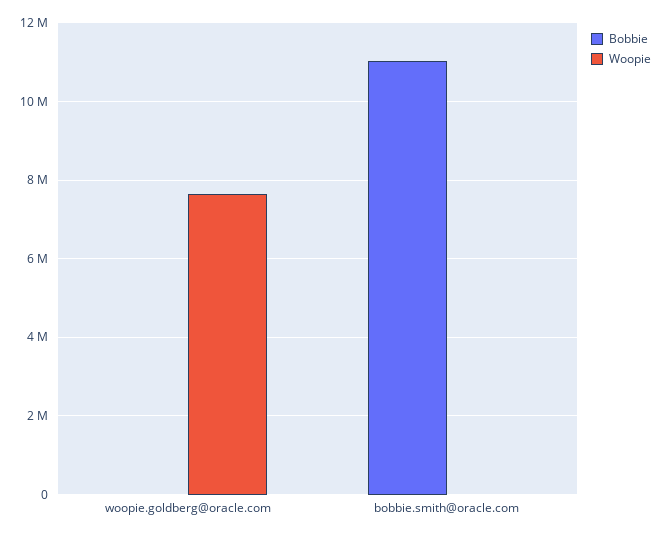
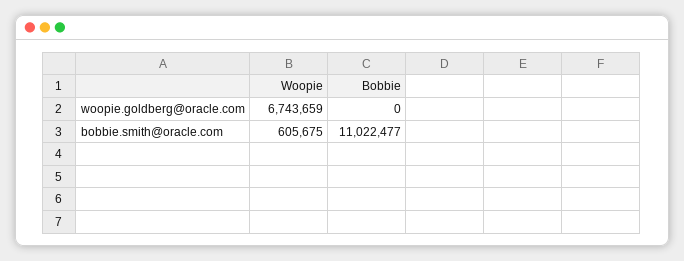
Woopie, woopie.goldberg@oracle.com: 7600000 -> 6743659
Woopie, bobbie.smith@oracle.com: 0 -> 605675

